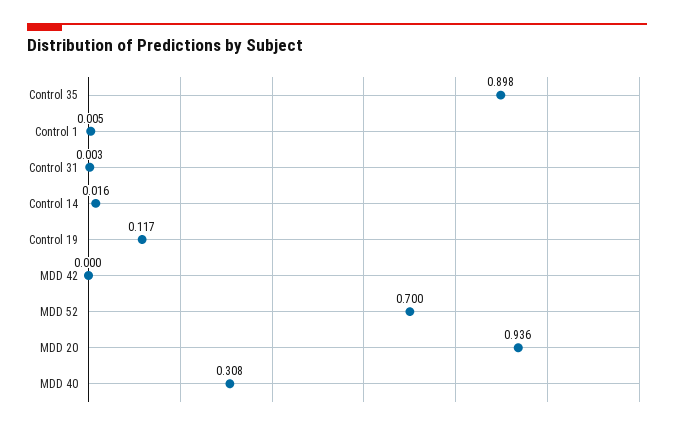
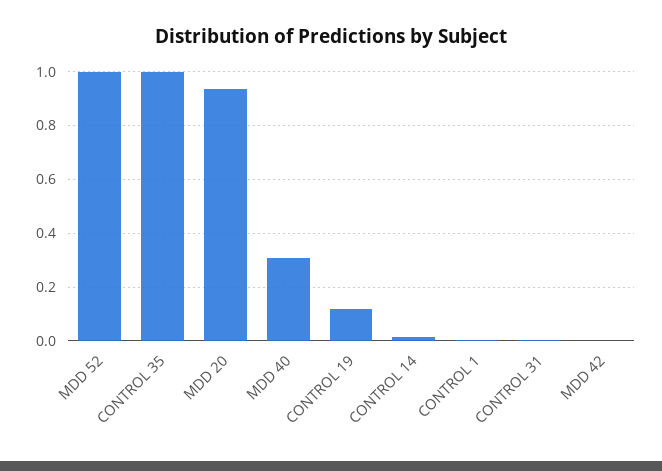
Control 35: 0.898 -> 1
MDD 52: 0.7 -> 1

